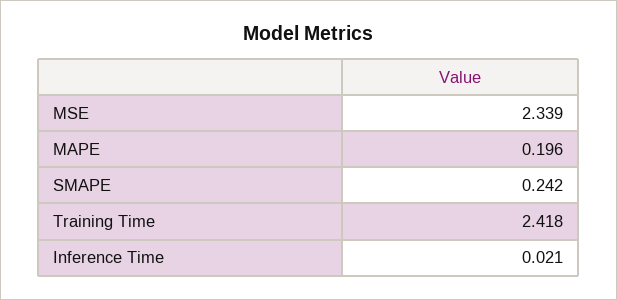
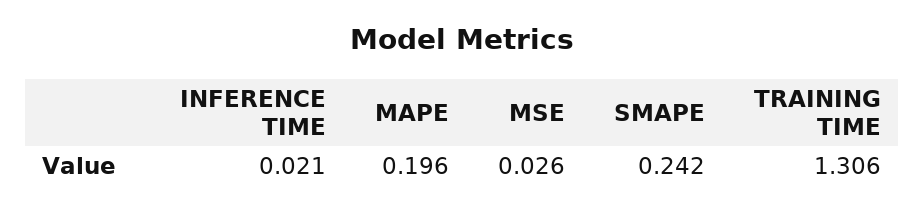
MSE: 2.339 -> 0.026
Training Time: 2.418 -> 1.306

